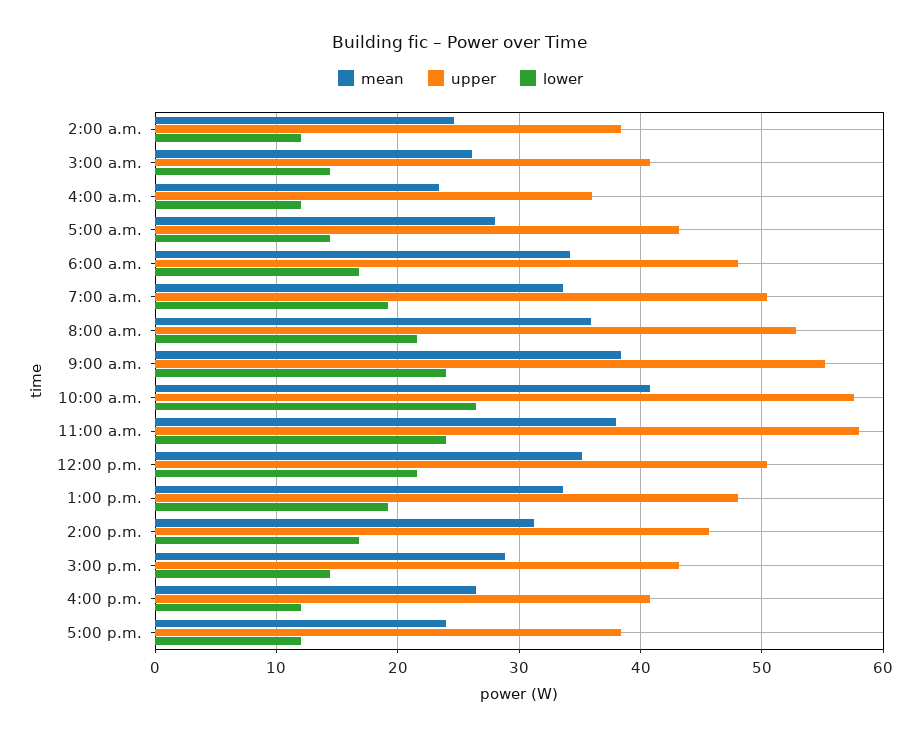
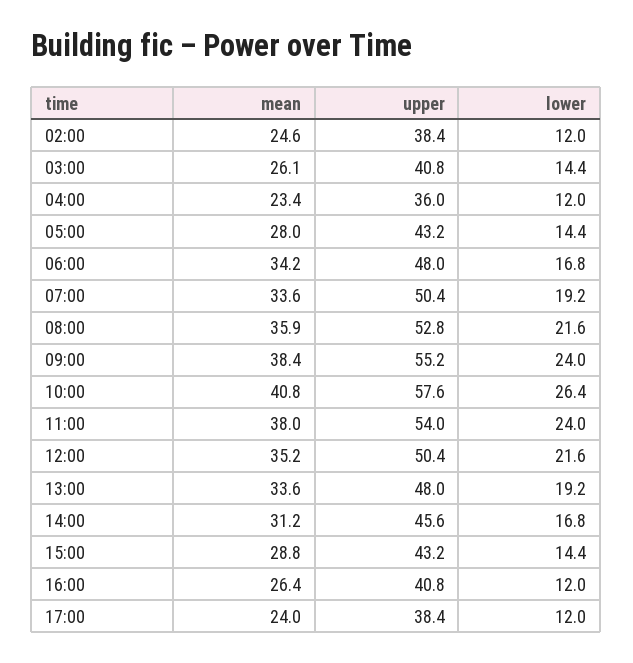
upper, 11:00 a.m.: 58 -> 54

